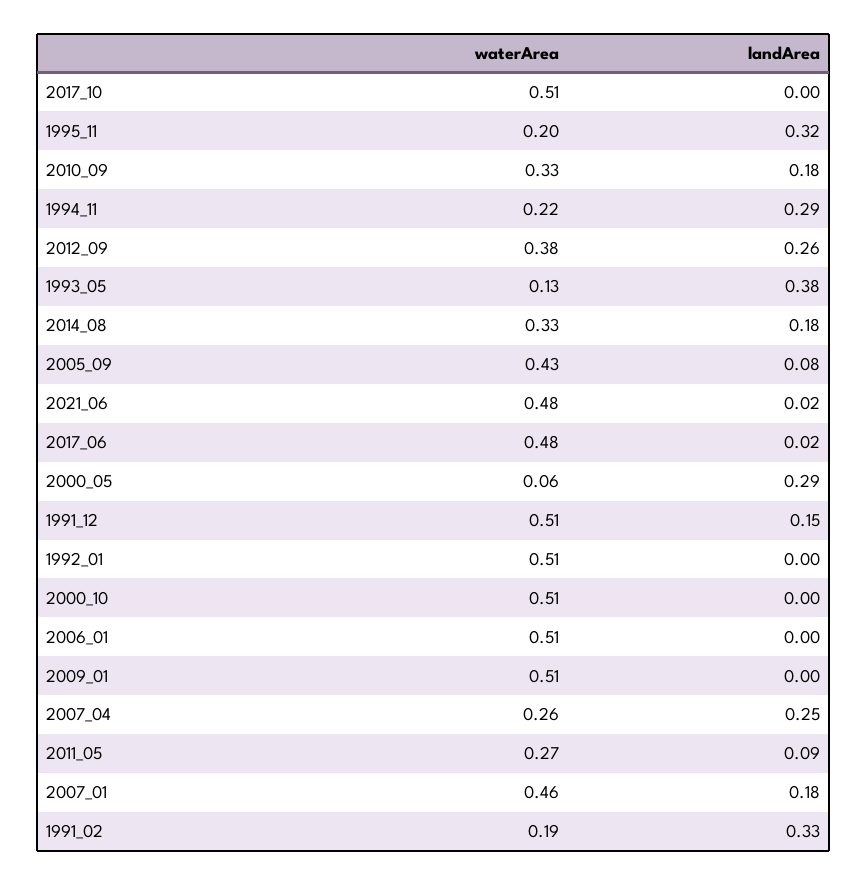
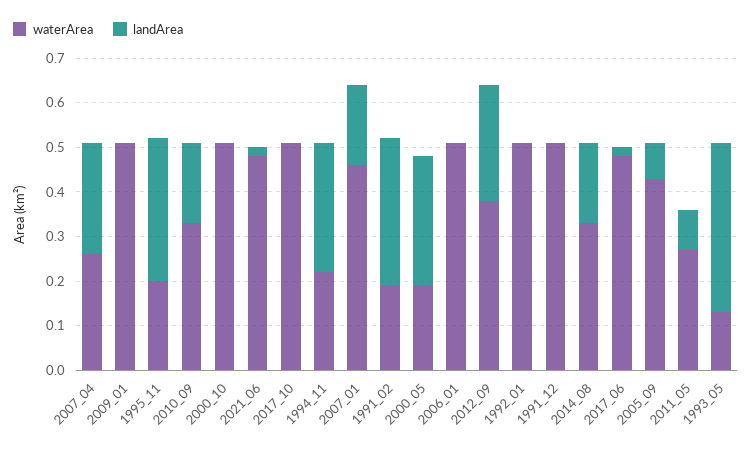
waterArea, 2000_05: 0.06 -> 0.2
landArea, 1991_12: 0.15 -> 0

